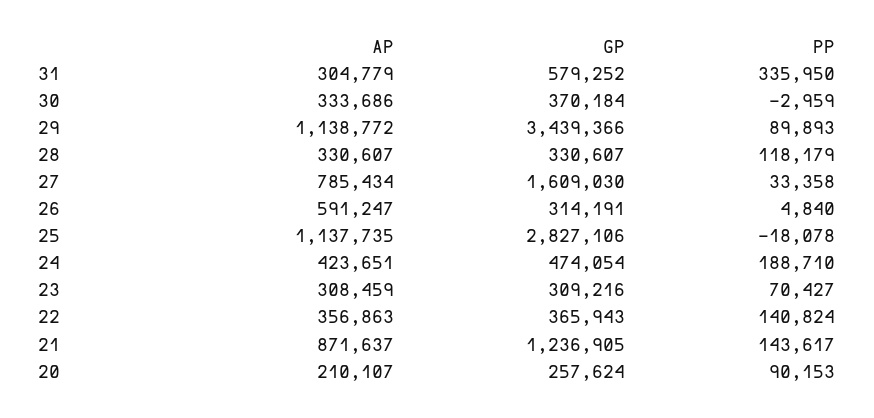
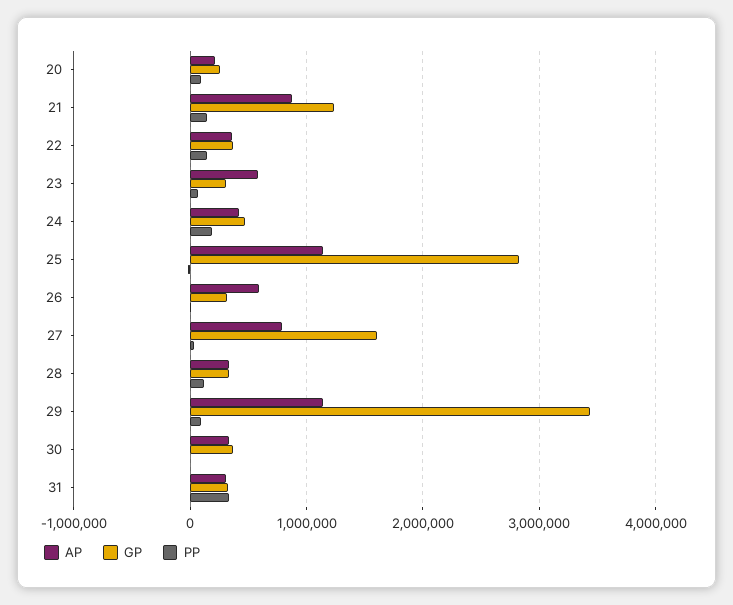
GP, 31: 579252 -> 300000
AP, 23: 308459 -> 600000

